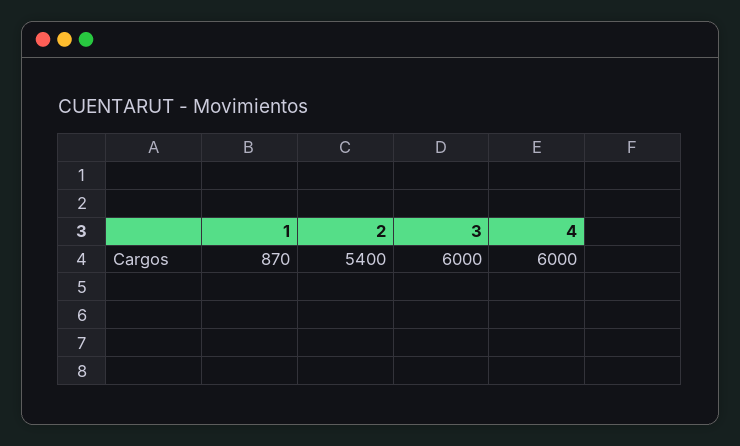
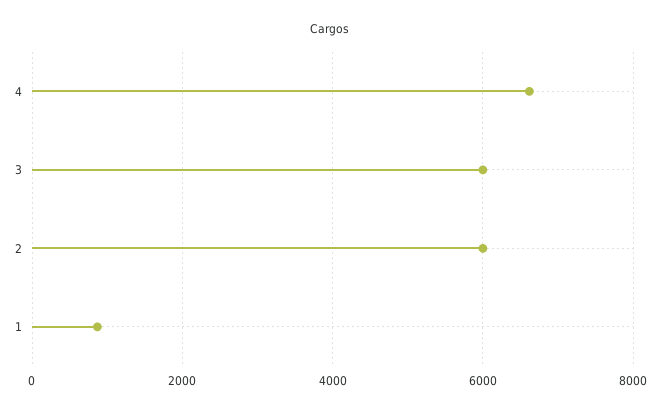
2: 5400 -> 6000
4: 6000 -> 6600

